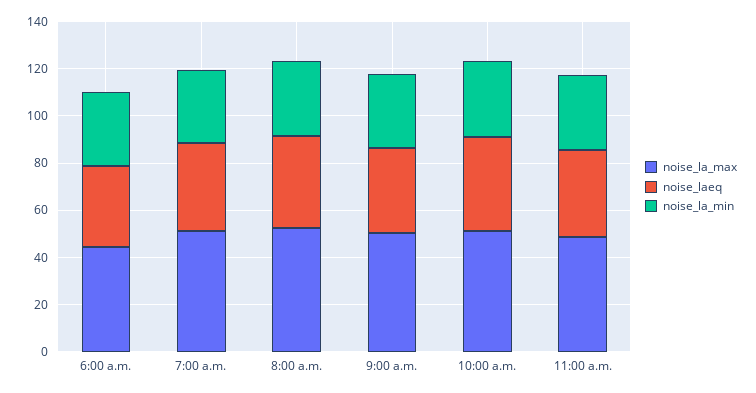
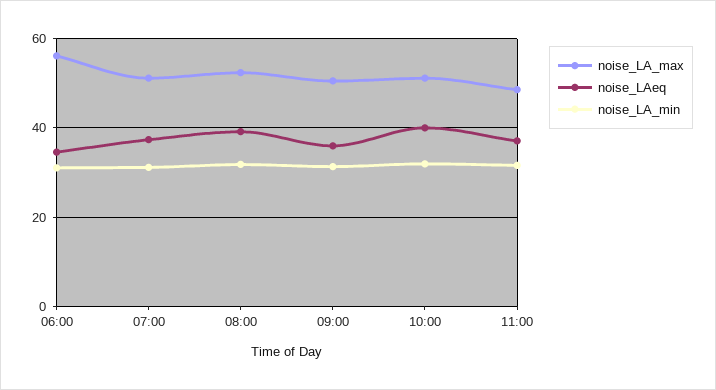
noise_la_max, 6:00 a.m.: 45 -> 56

